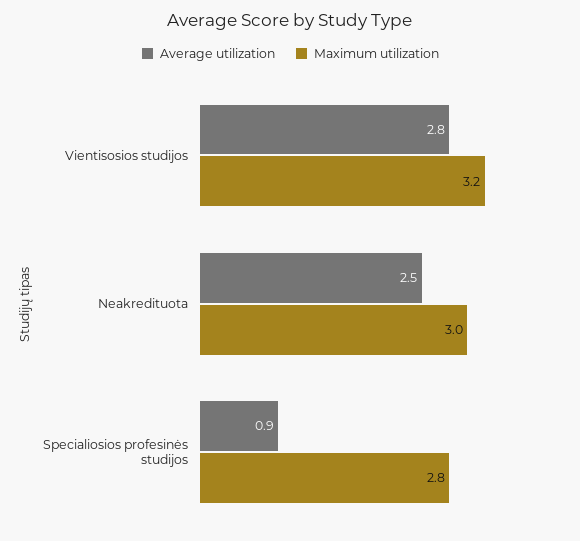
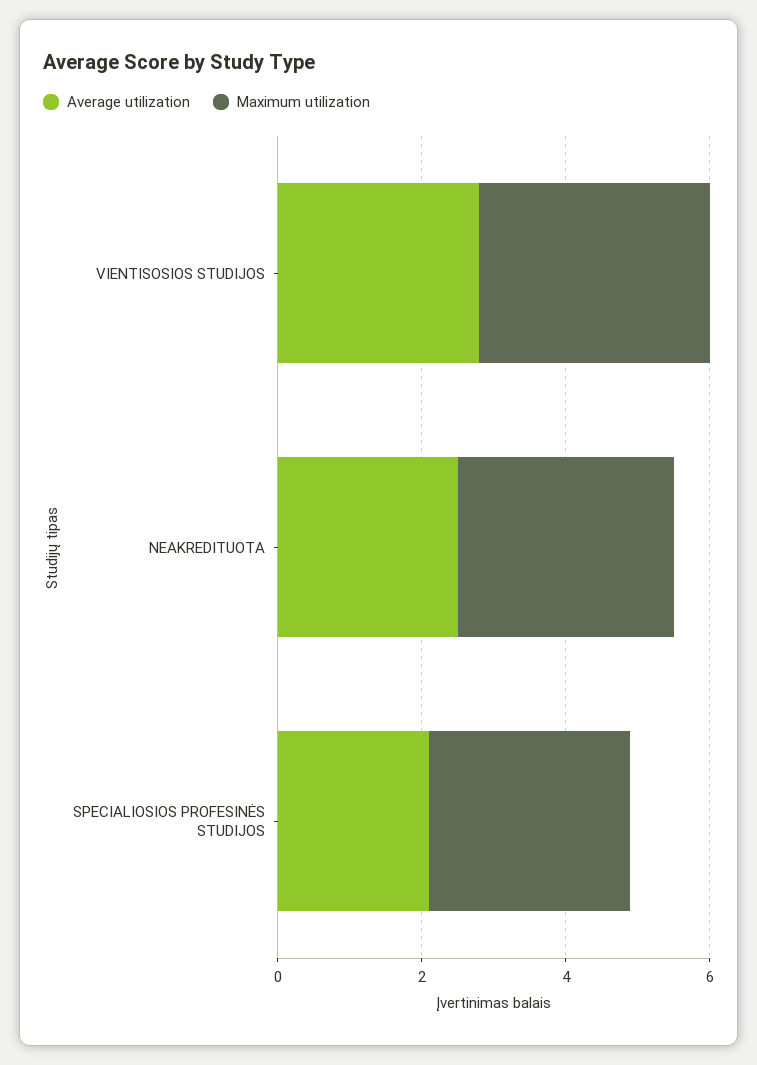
Average utilization, Specialiosios profesinės studijos: 0.9 -> 2

